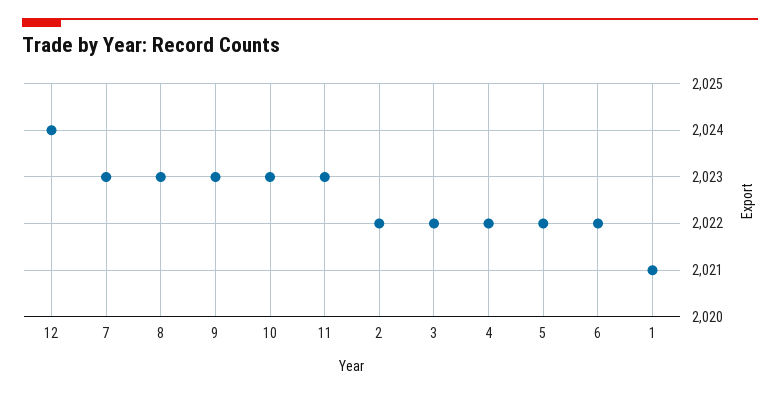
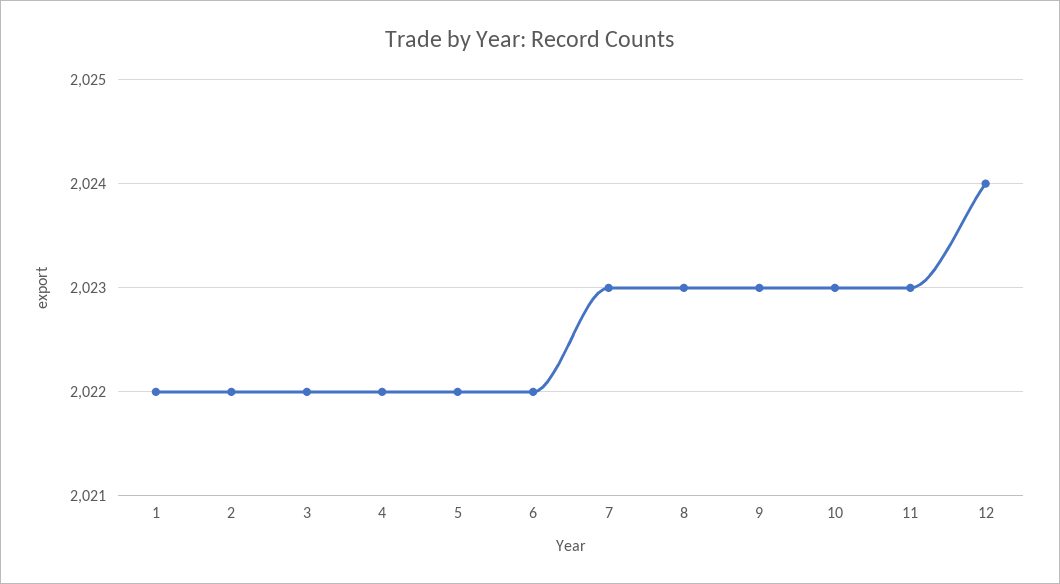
1: 2021 -> 2022

